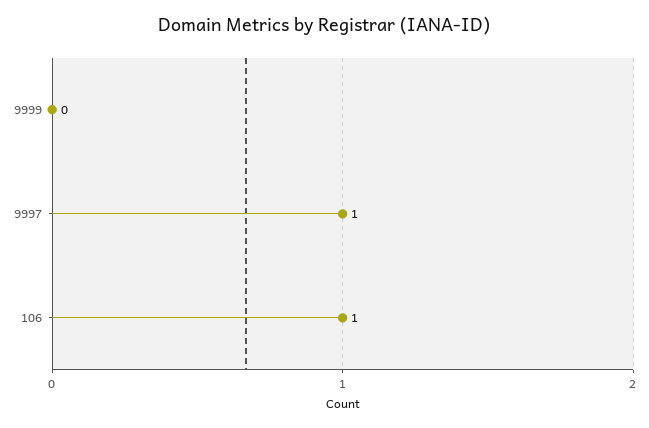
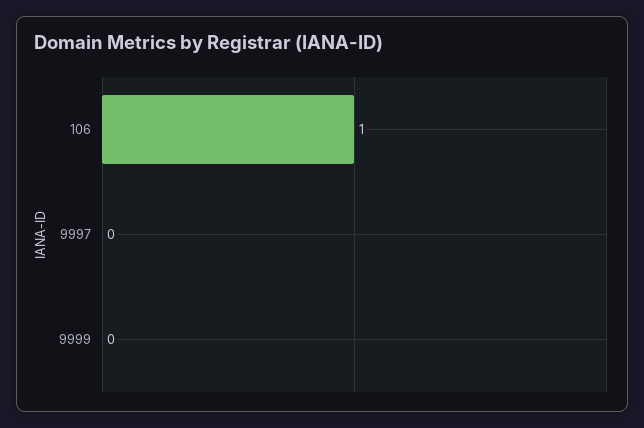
9997: 1 -> 0

